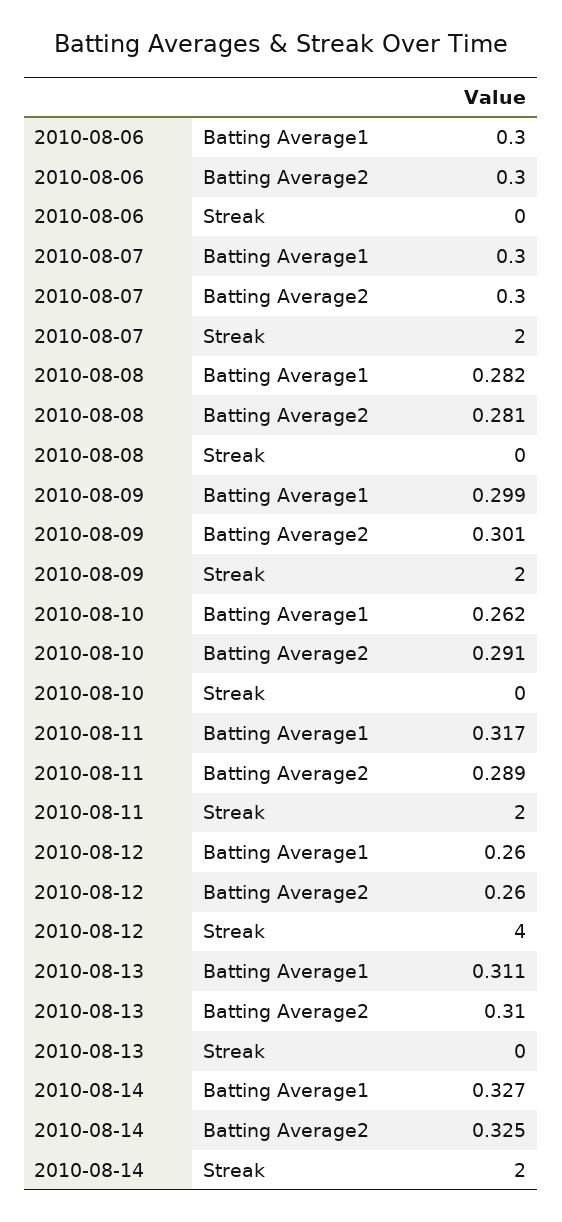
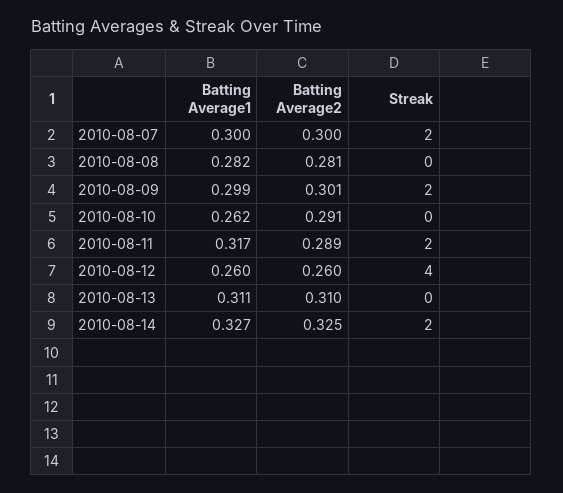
2010-08-06, Batting Average1: 0.3 -> none
2010-08-06, Batting Average2: 0.3 -> none
2010-08-06, Streak: 0 -> none

